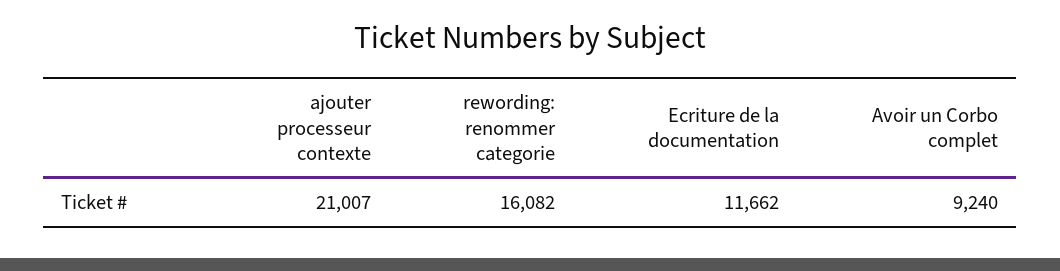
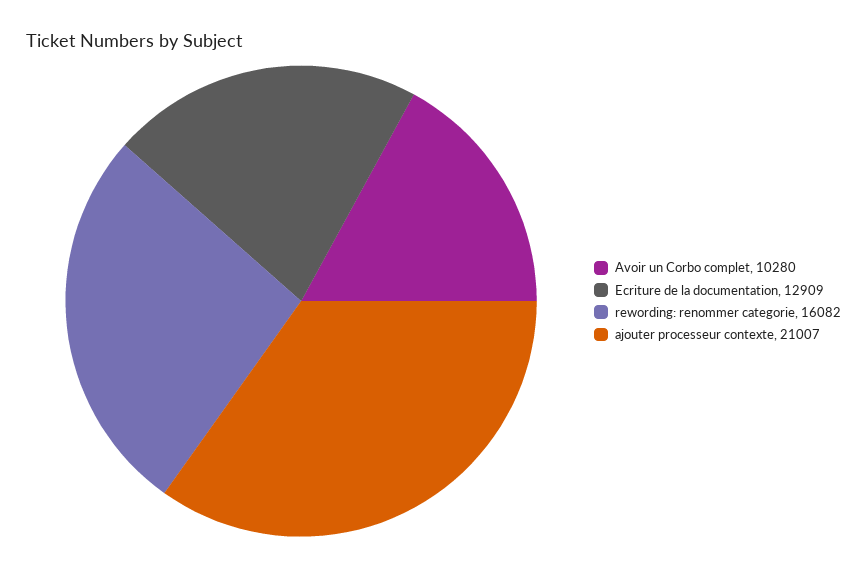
Ecriture de la documentation: 11662 -> 12909
Avoir un Corbo complet: 9240 -> 10280

